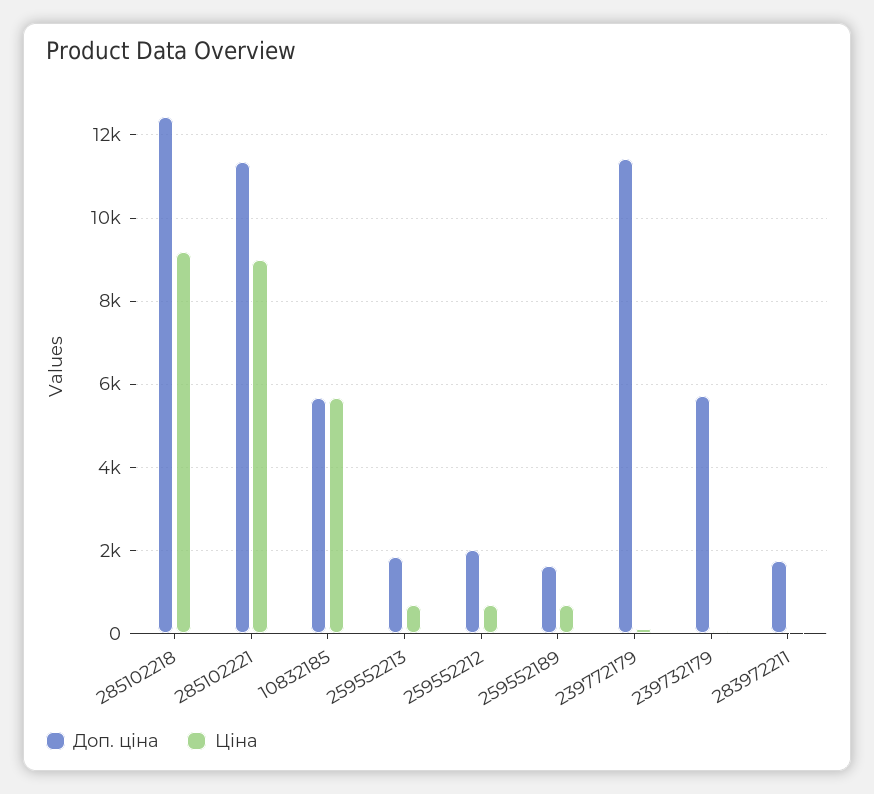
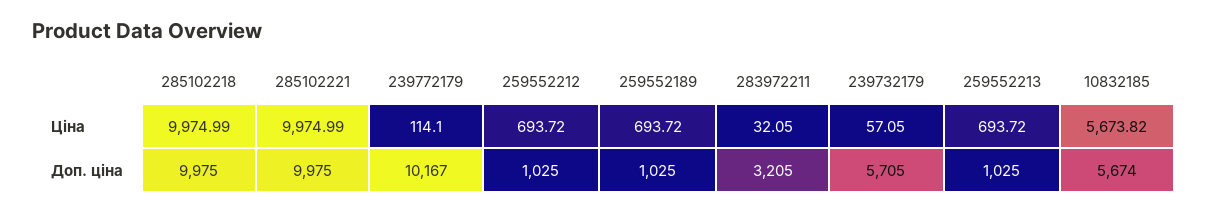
Доп. ціна, 285102218: 12400 -> 9975
Ціна, 285102218: 9200 -> 9974.99
Доп. ціна, 285102221: 11400 -> 9975
Ціна, 285102221: 9000 -> 9974.99
Доп. ціна, 259552213: 1800 -> 1025
Доп. ціна, 259552212: 2000 -> 1025
Доп. ціна, 259552189: 1600 -> 1025
Доп. ціна, 239772179: 11400 -> 10167
Доп. ціна, 283972211: 1800 -> 3205

